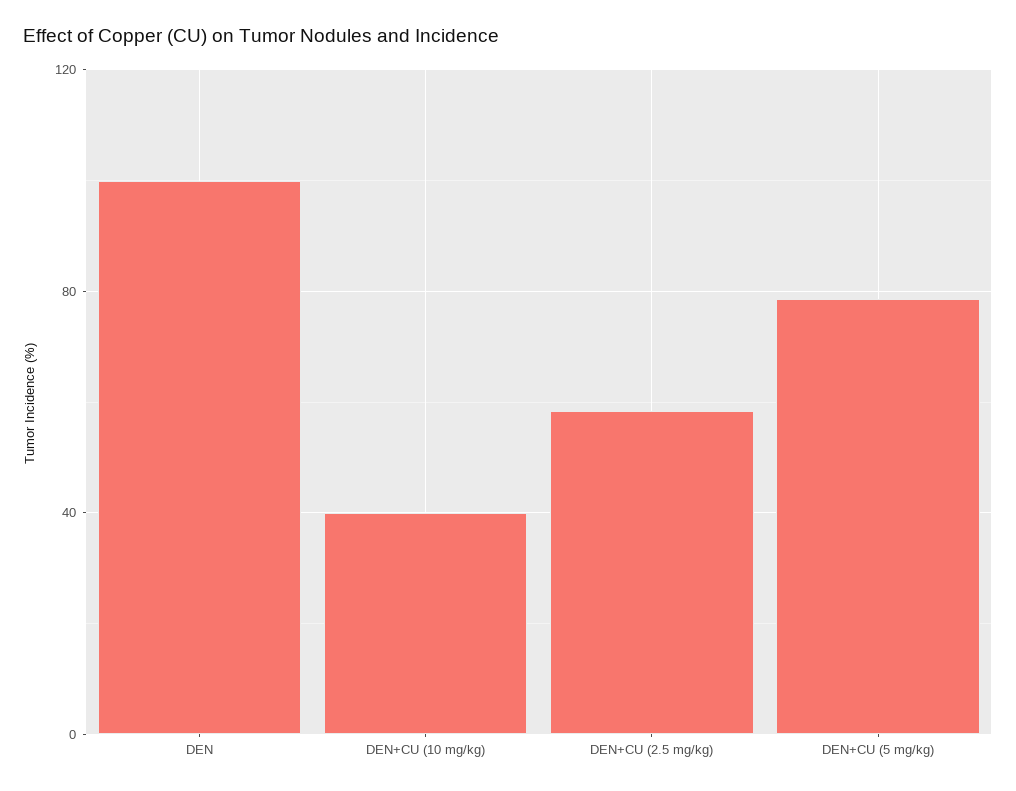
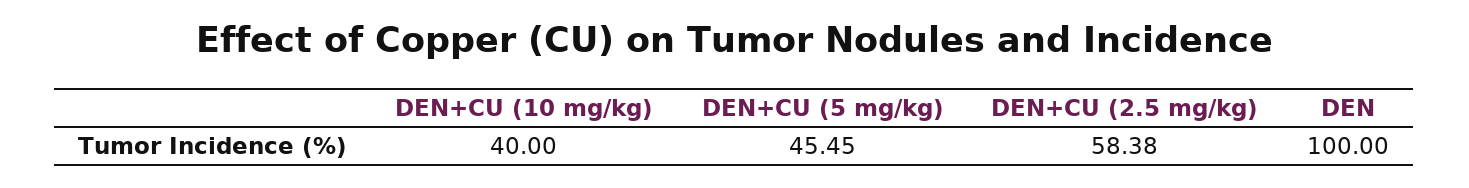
DEN+CU (5 mg/kg): 80 -> 45.45

